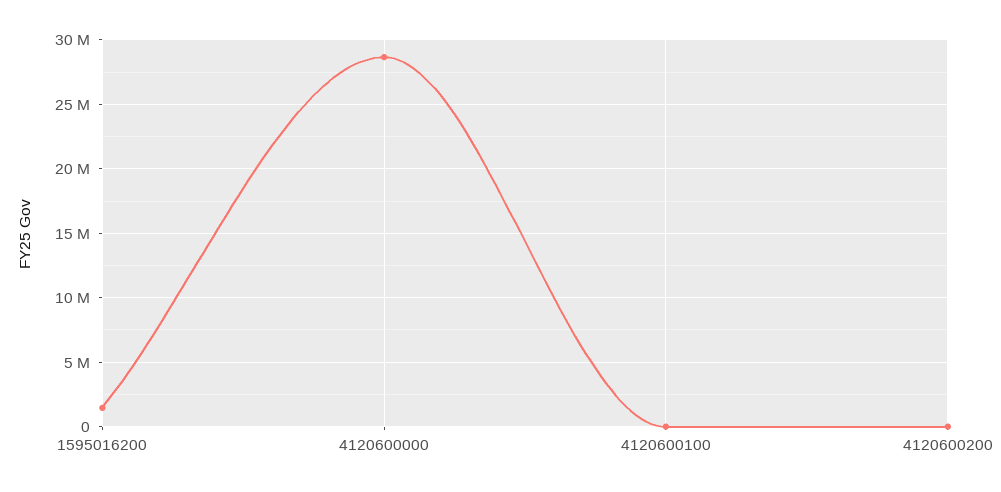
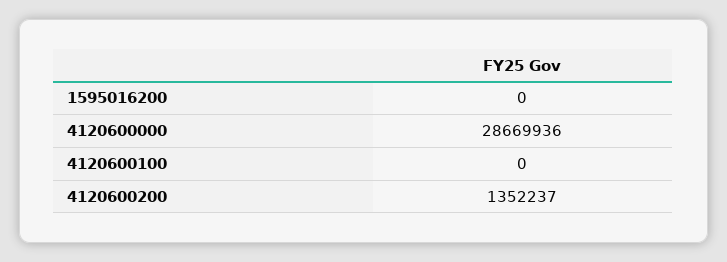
1595016200: 1500000 -> 0
4120600200: 0 -> 1352237

